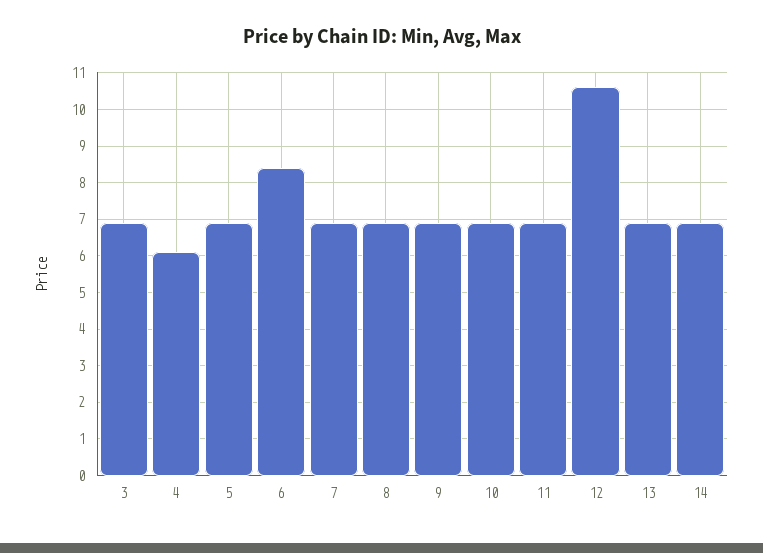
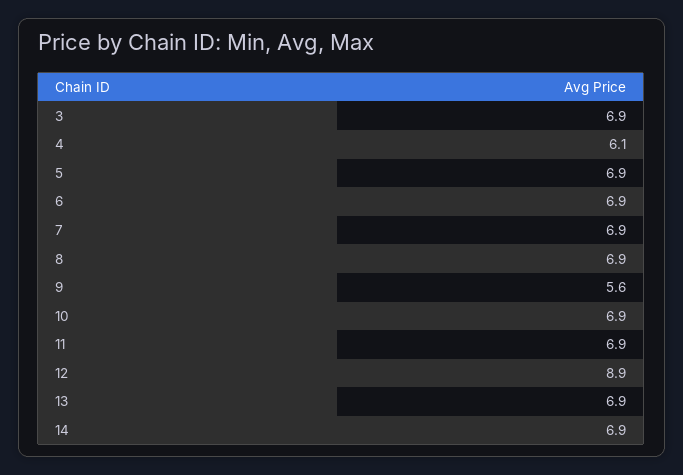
6: 8.5 -> 6.9
9: 7 -> 5.6
12: 10.5 -> 8.9

